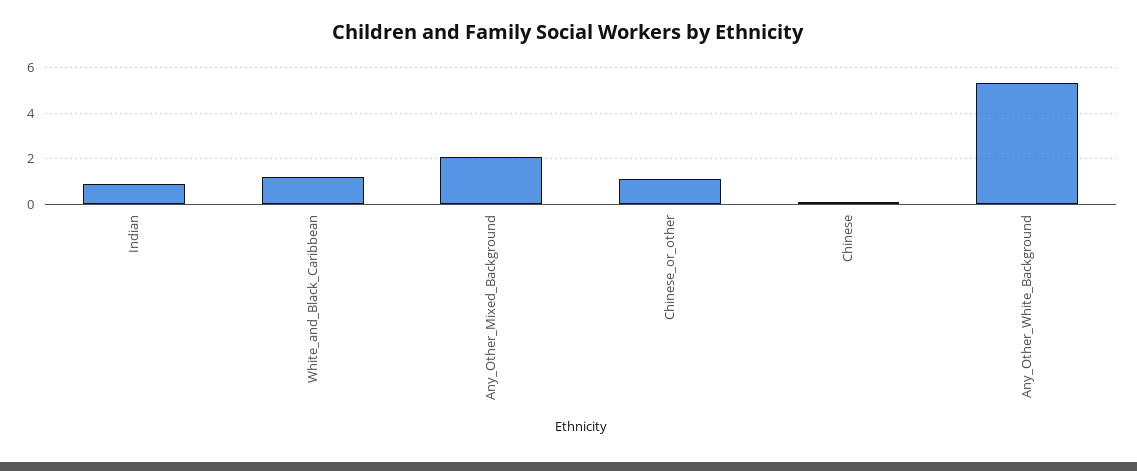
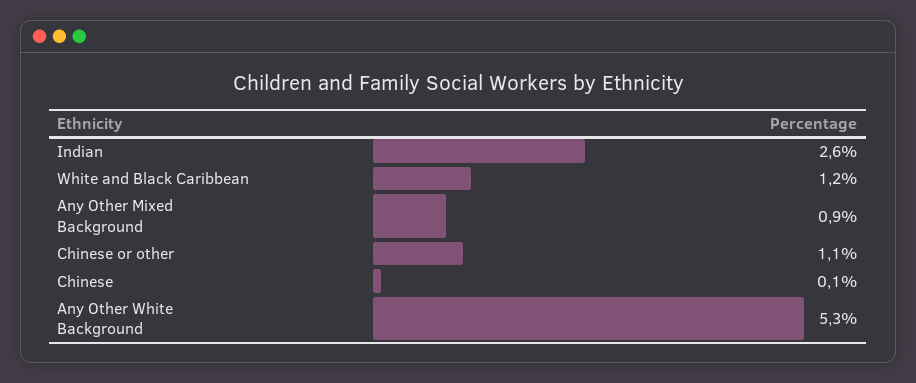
Indian: 1 -> 2.6
Any_Other_Mixed_Background: 2 -> 0.9

